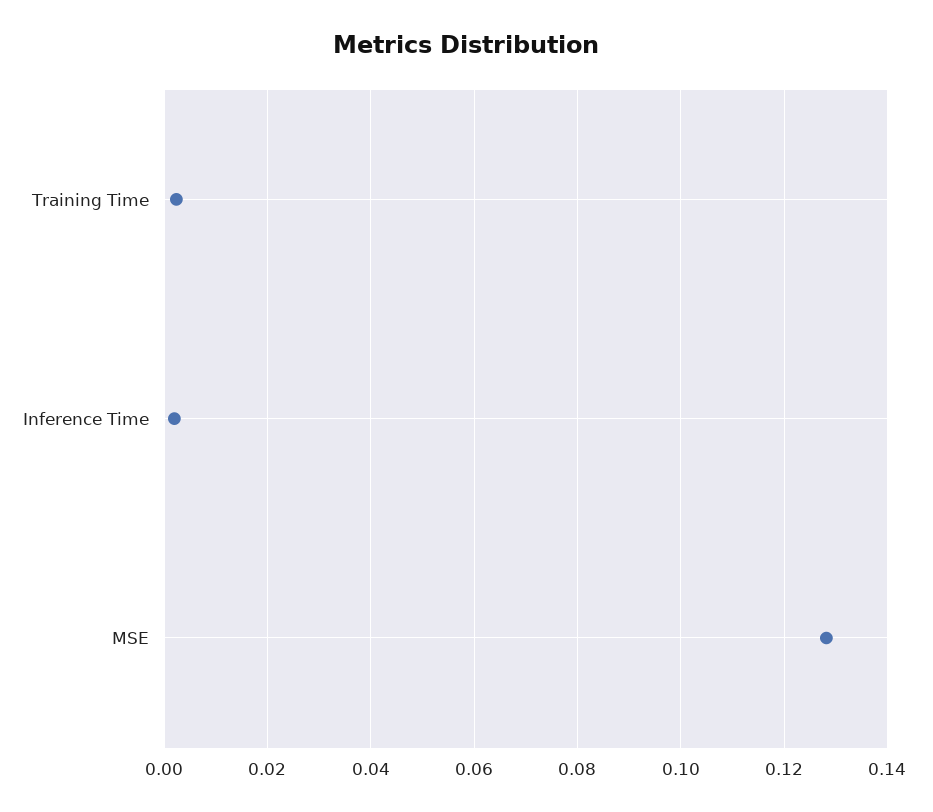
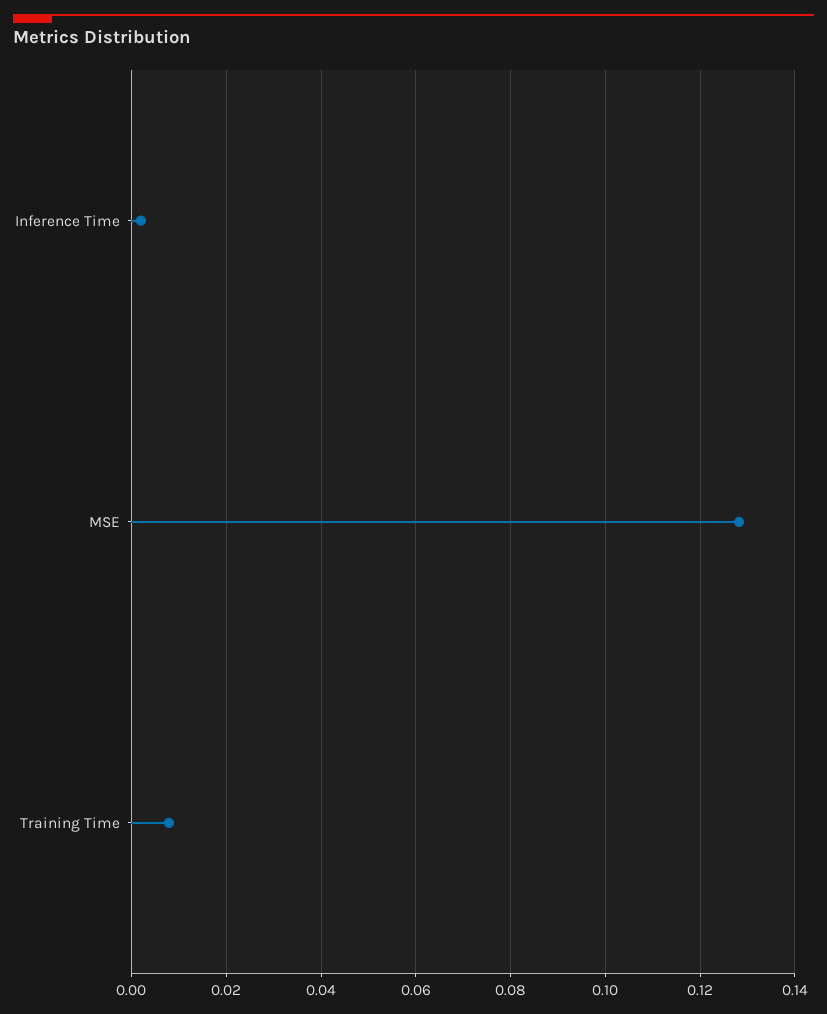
Training Time: 0.002 -> 0.008

